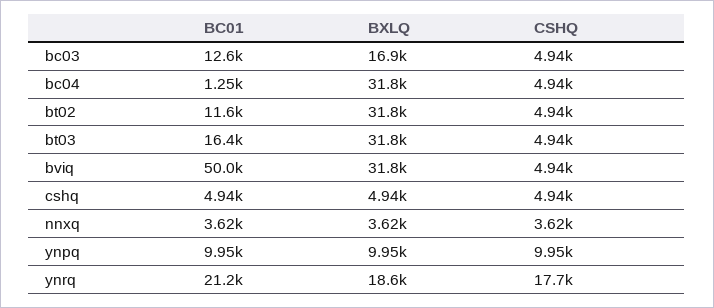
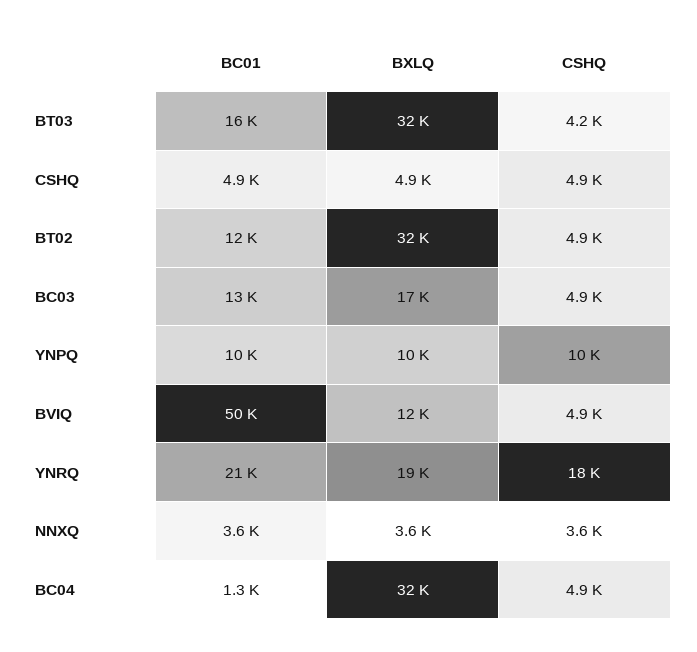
CSHQ, bt03: 4940 -> 4200
BXLQ, bviq: 31800 -> 12000

